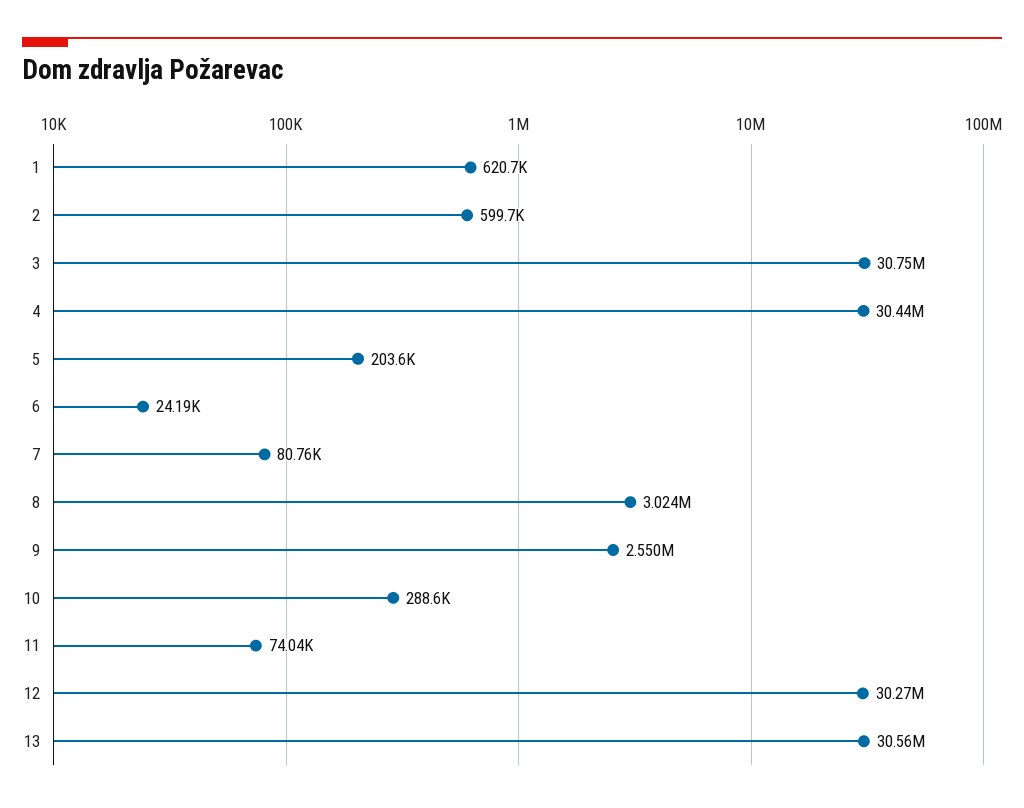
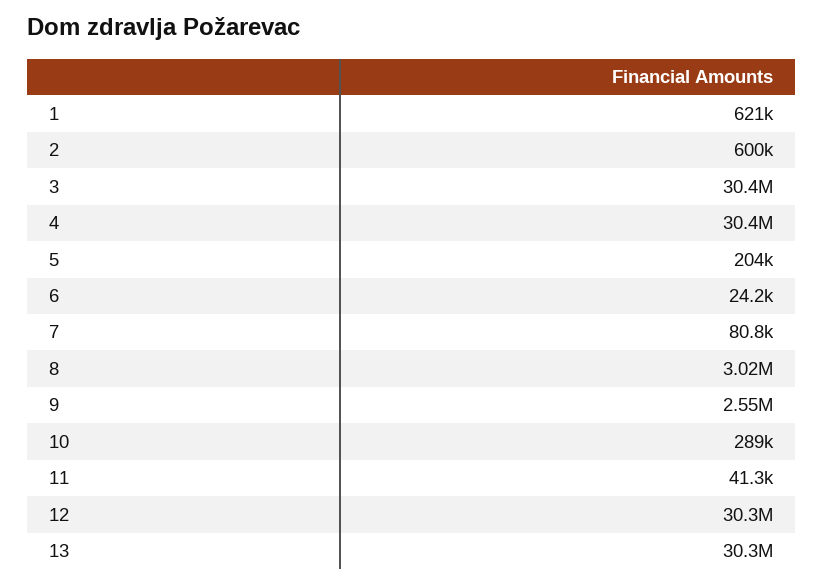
3: 30750000 -> 30400000
11: 74040 -> 41300
13: 30560000 -> 30300000

